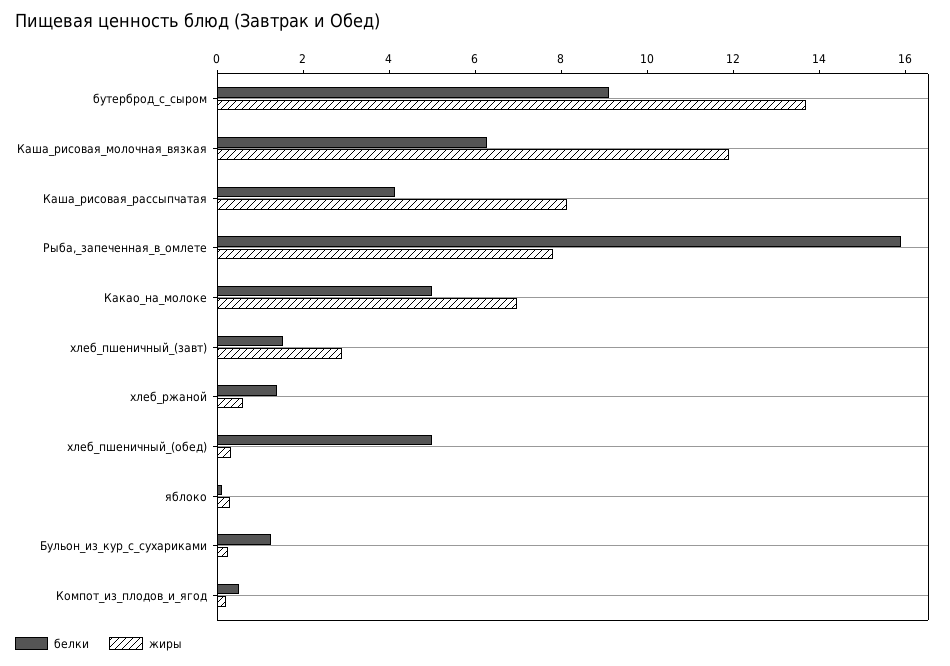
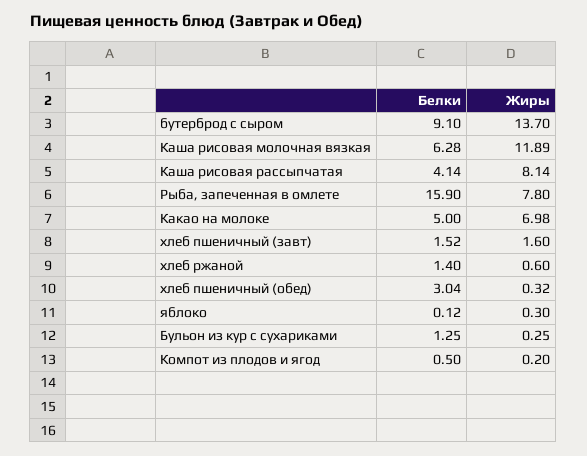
жиры, хлеб_пшеничный_(завт): 3 -> 1.6
белки, хлеб_пшеничный_(обед): 5 -> 3.04

